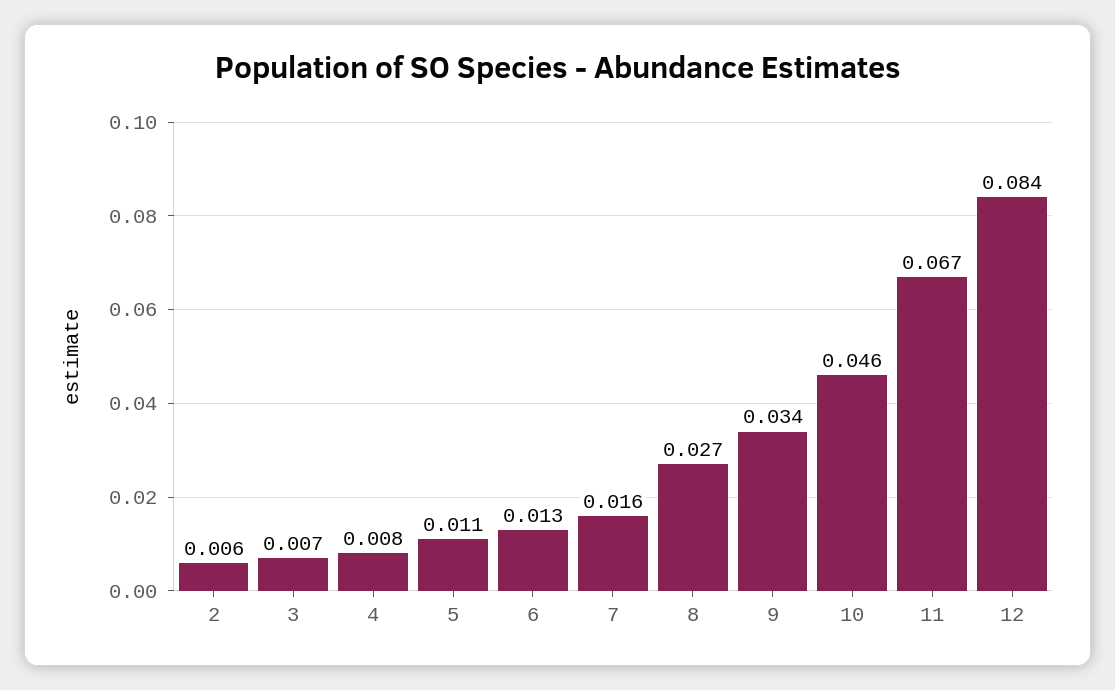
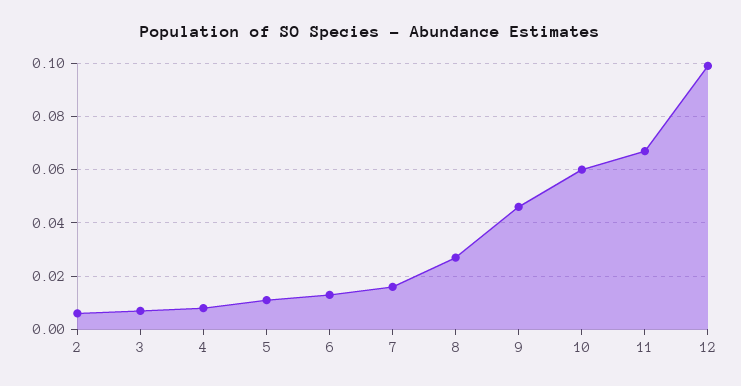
9: 0.034 -> 0.045
10: 0.046 -> 0.06
12: 0.084 -> 0.1

